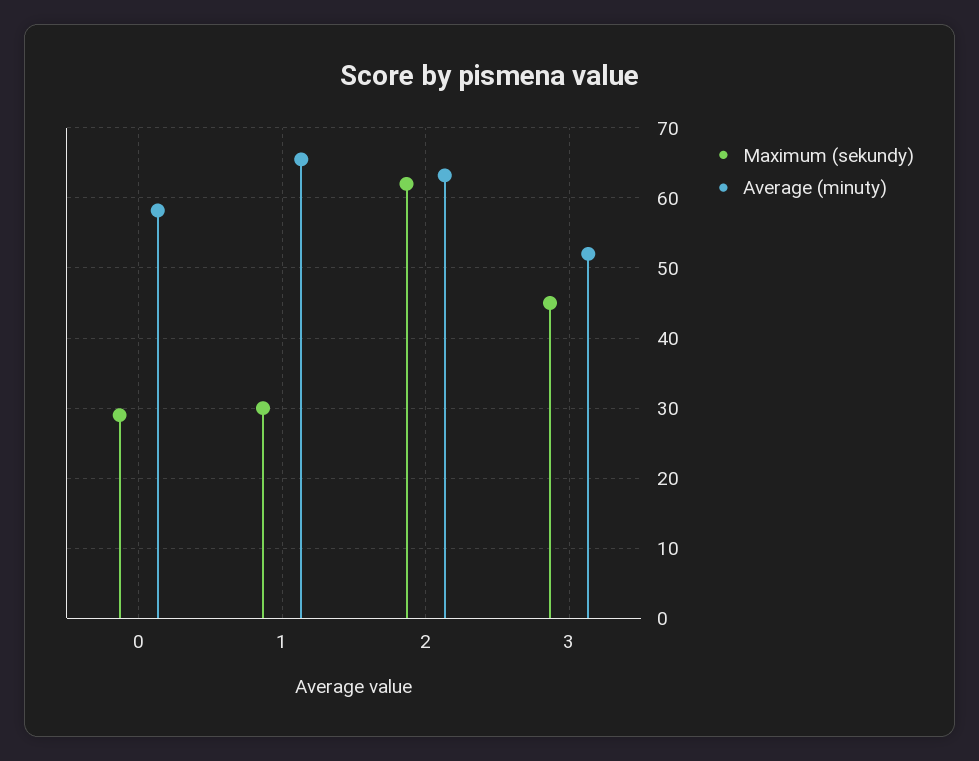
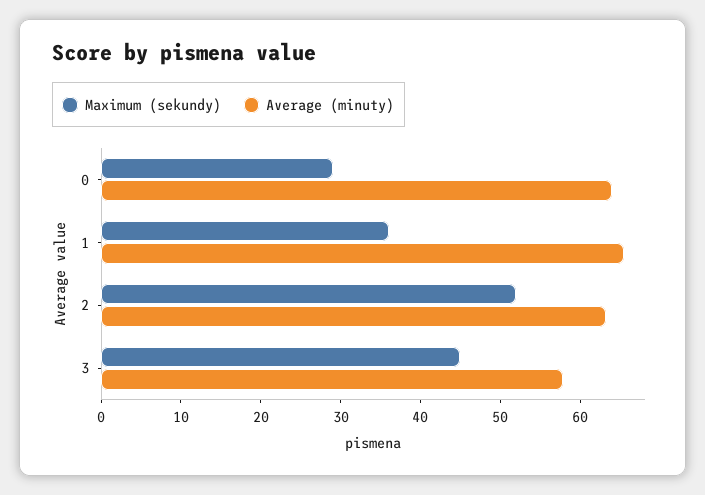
Average (minuty), 0: 58 -> 64
Maximum (sekundy), 1: 30 -> 36
Maximum (sekundy), 2: 62 -> 52
Average (minuty), 3: 52 -> 58

